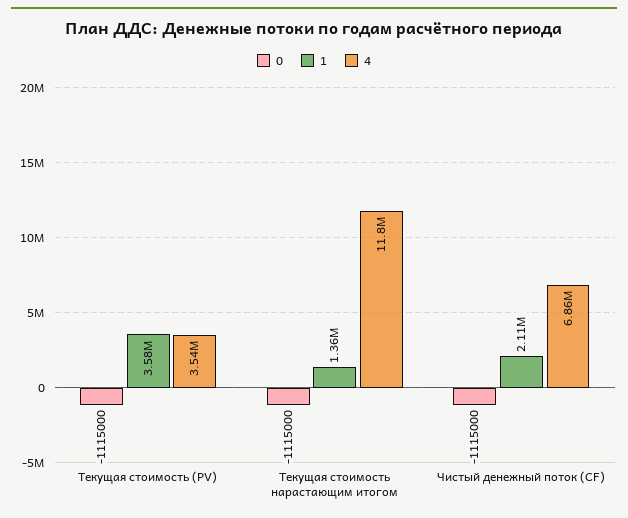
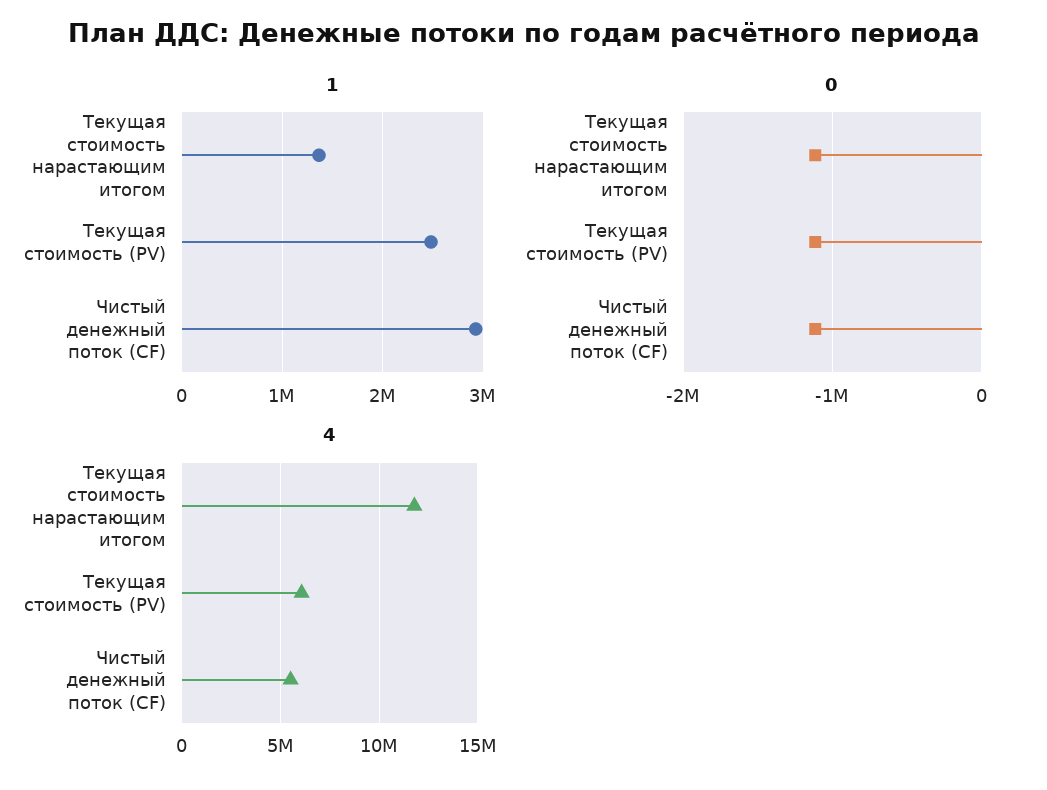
1, Текущая стоимость (PV): 3580000 -> 2500000
4, Текущая стоимость (PV): 3540000 -> 6000000
1, Чистый денежный поток (CF): 2110000 -> 2900000
4, Чистый денежный поток (CF): 6860000 -> 5500000

